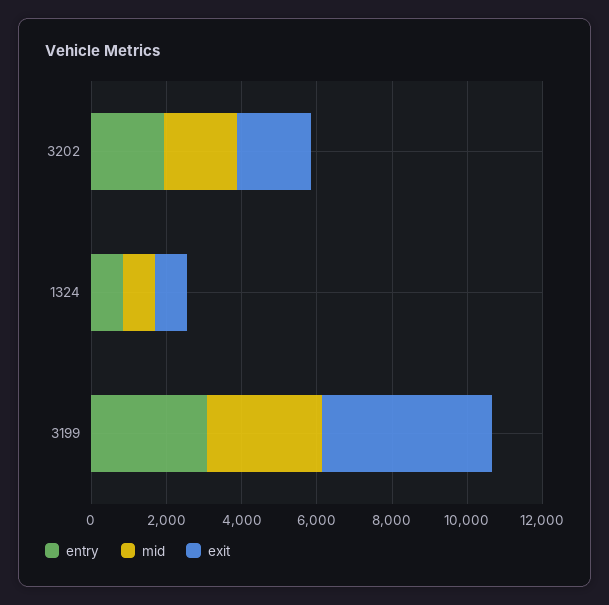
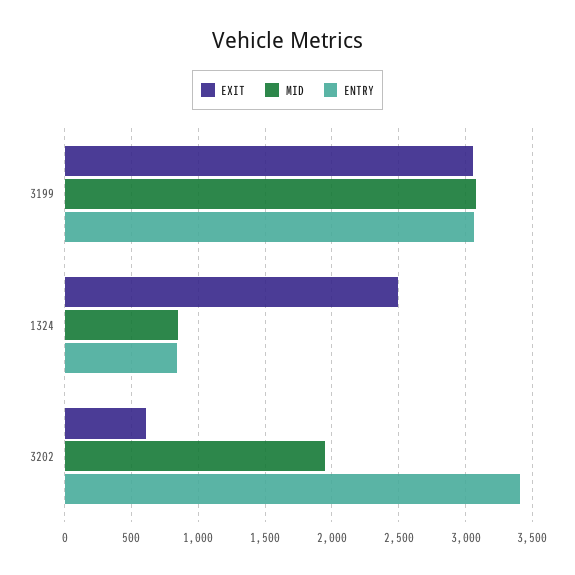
entry, 3202: 2000 -> 3400
exit, 3202: 2000 -> 600
exit, 1324: 1000 -> 2500
exit, 3199: 4500 -> 3050

